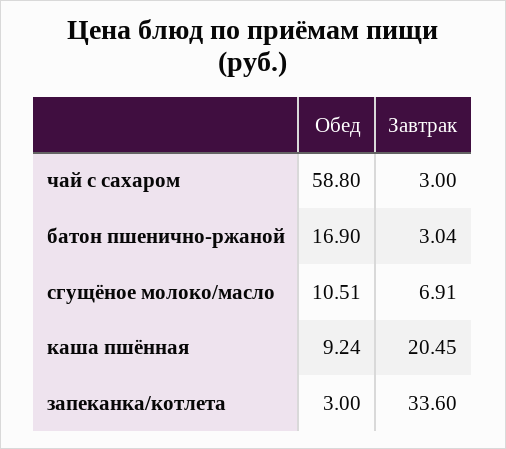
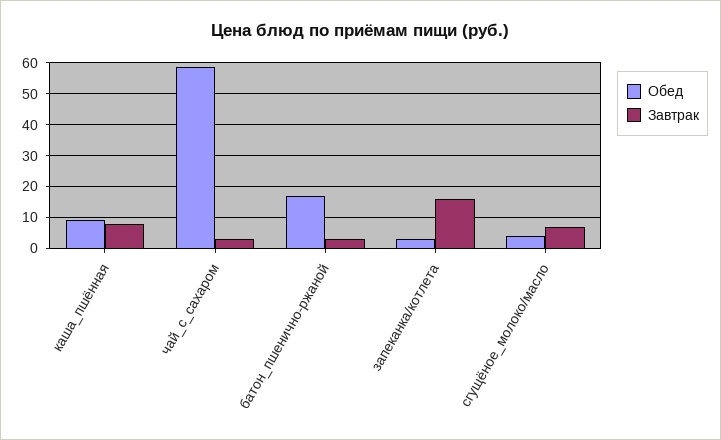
Обед, сгущёное молоко/масло: 10.51 -> 4
Завтрак, каша пшённая: 20.45 -> 8
Завтрак, запеканка/котлета: 33.6 -> 16

